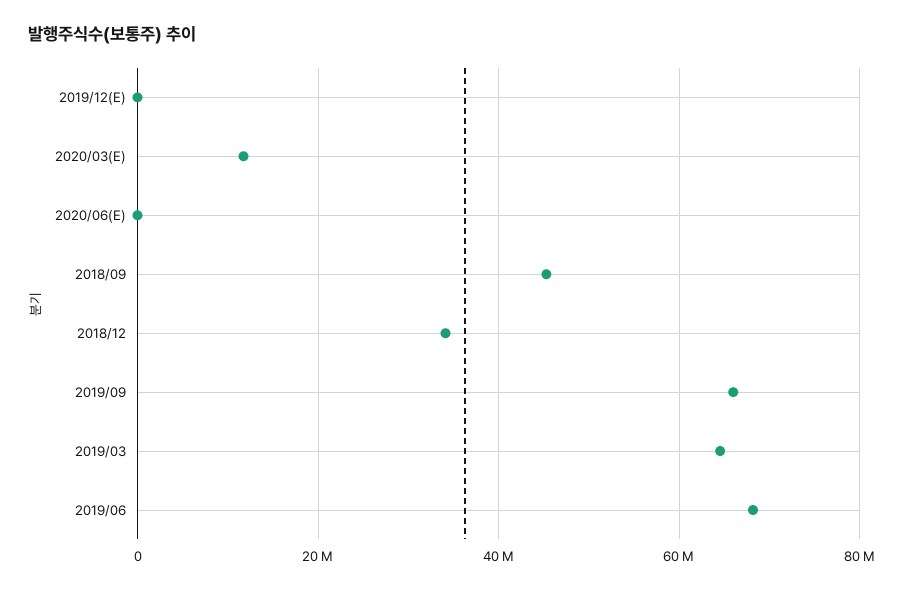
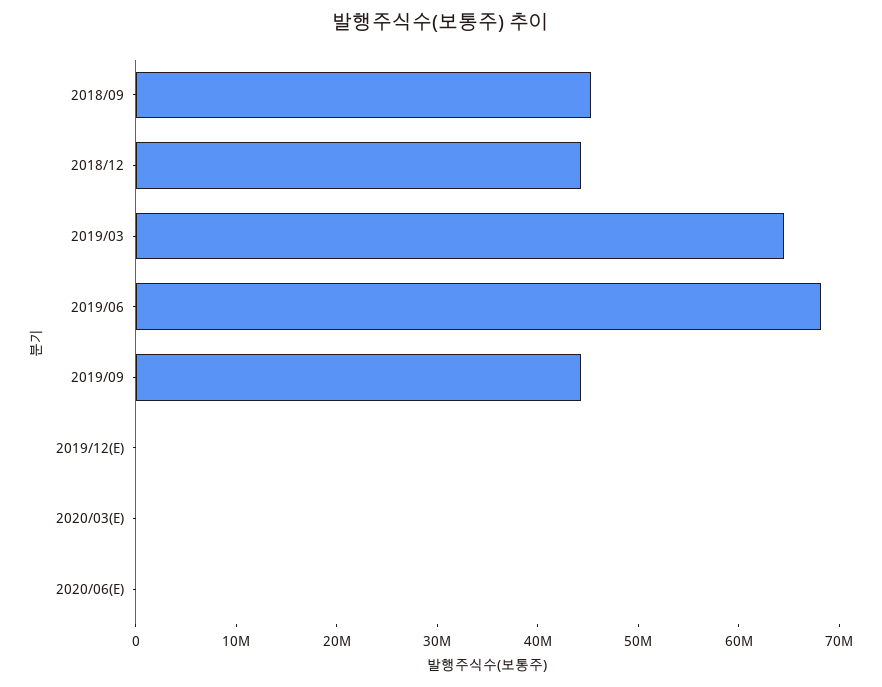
2020/03(E): 12000000 -> 0
2018/12: 34000000 -> 44000000
2019/09: 66000000 -> 44000000

